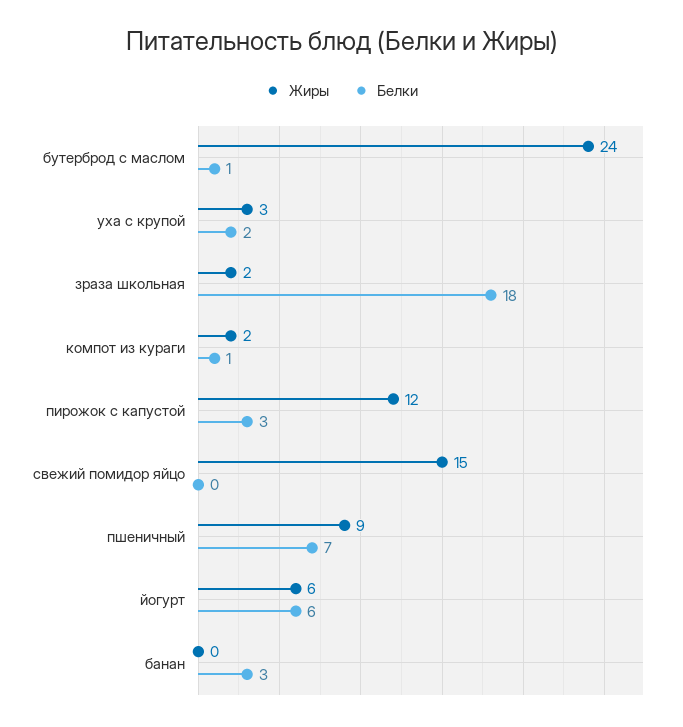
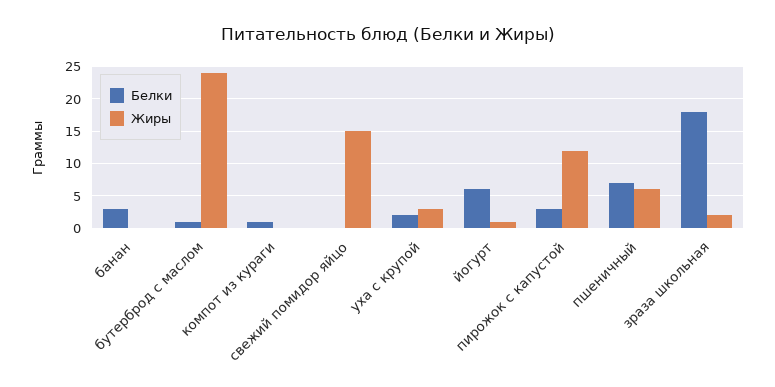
Жиры, компот из кураги: 2 -> 0
Жиры, пшеничный: 9 -> 6
Жиры, йогурт: 6 -> 1

